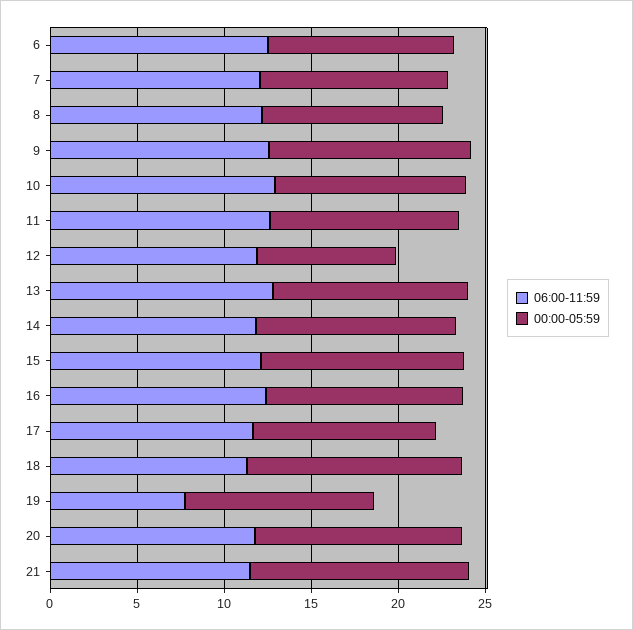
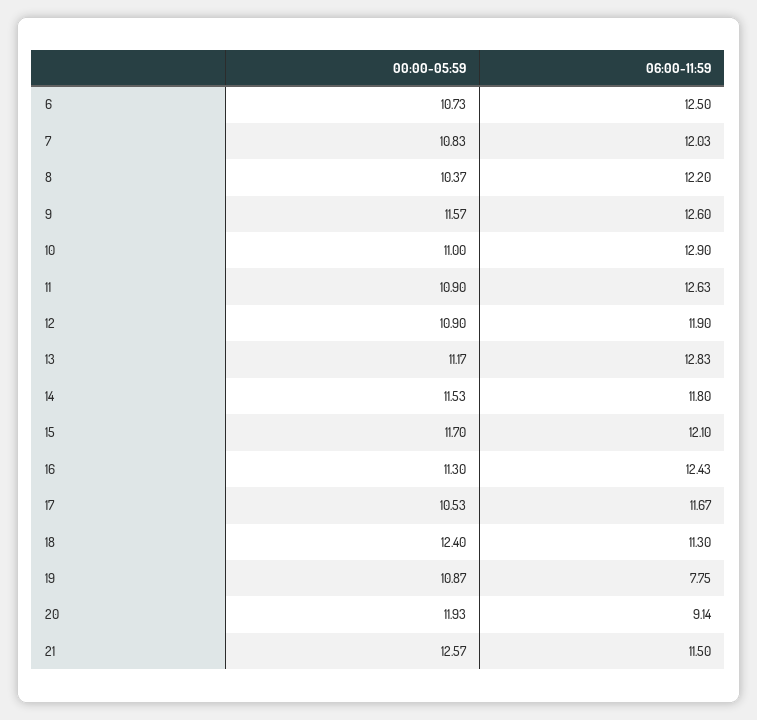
00:00-05:59, 12: 8 -> 10.9
06:00-11:59, 20: 12 -> 9.14

